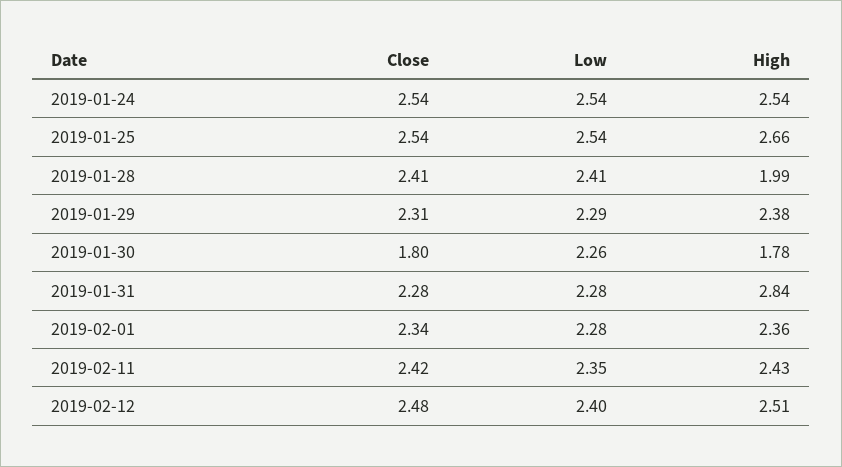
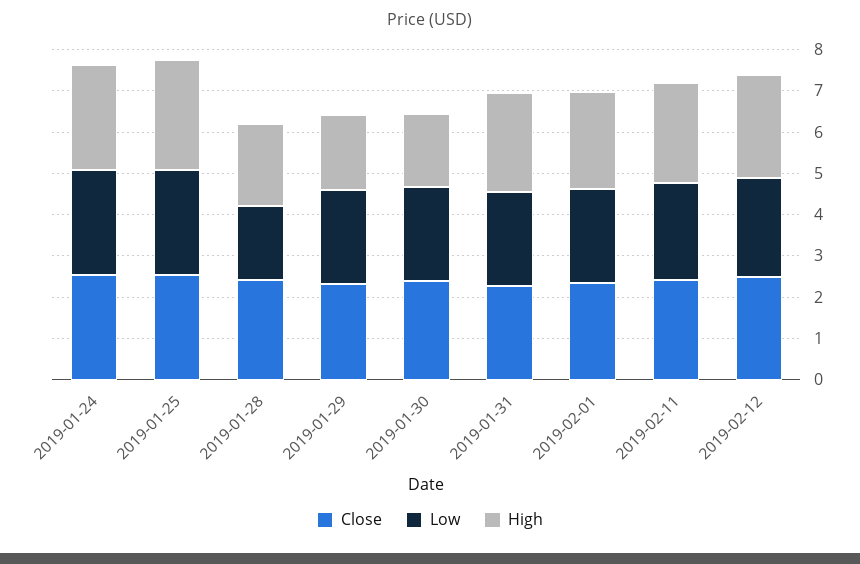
Low, 2019-01-28: 2.41 -> 1.8
High, 2019-01-29: 2.38 -> 1.8
Close, 2019-01-30: 1.8 -> 2.4
High, 2019-01-31: 2.84 -> 2.4

